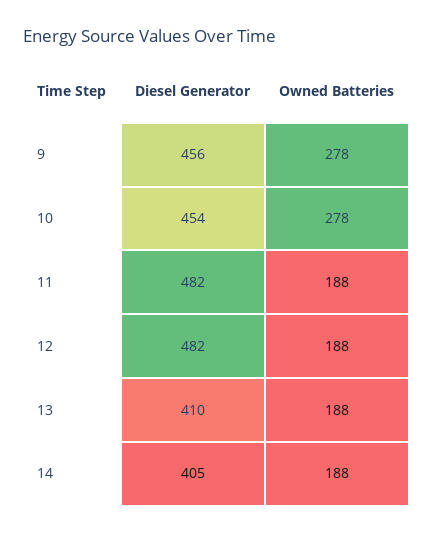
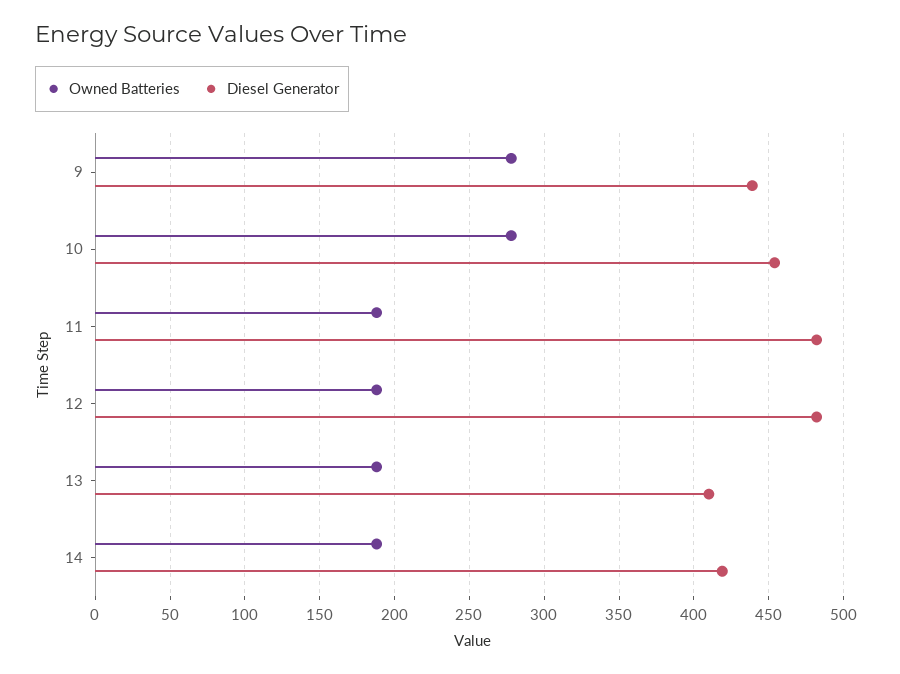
Diesel Generator, 9: 456 -> 440
Diesel Generator, 14: 405 -> 420

